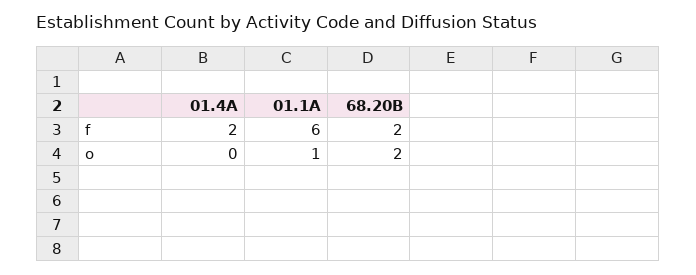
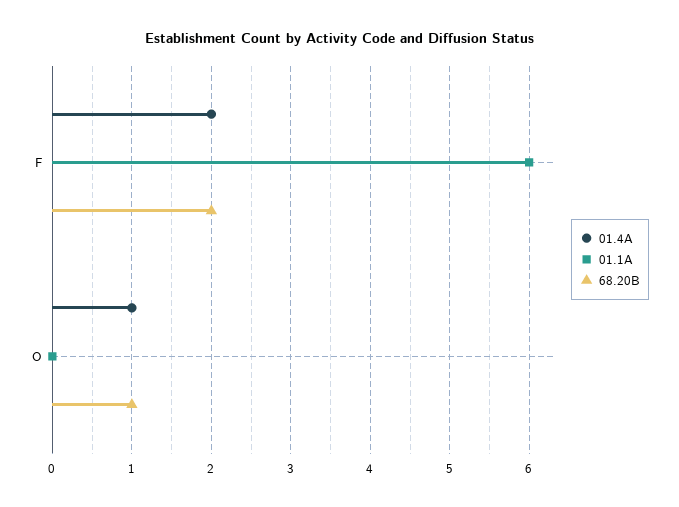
01.4A, o: 0 -> 1
01.1A, o: 1 -> 0
68.20B, o: 2 -> 1

